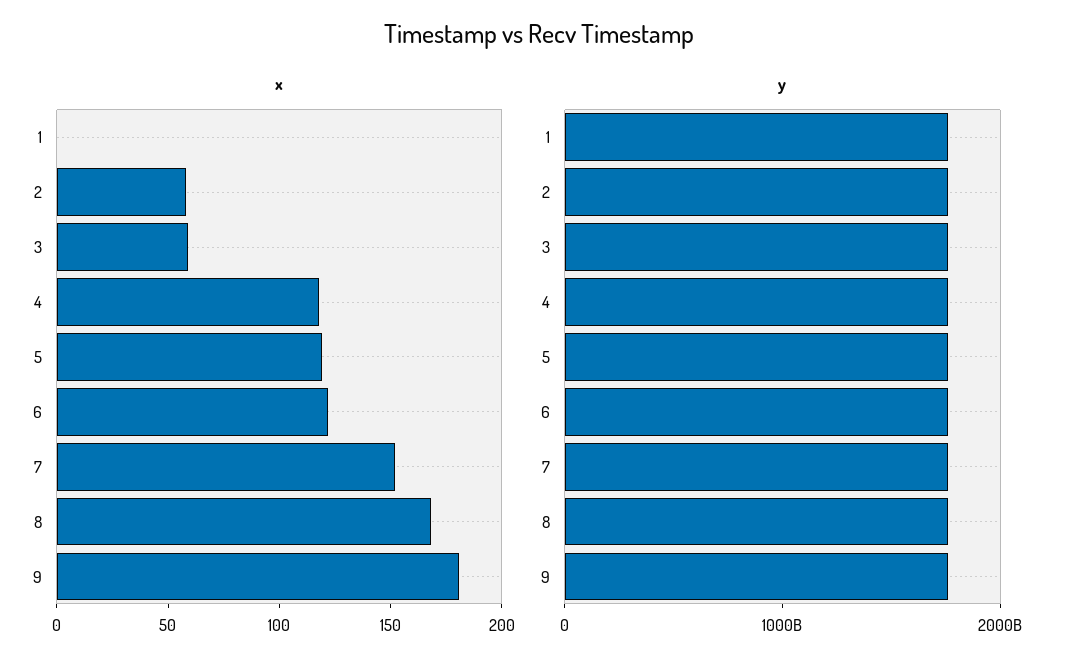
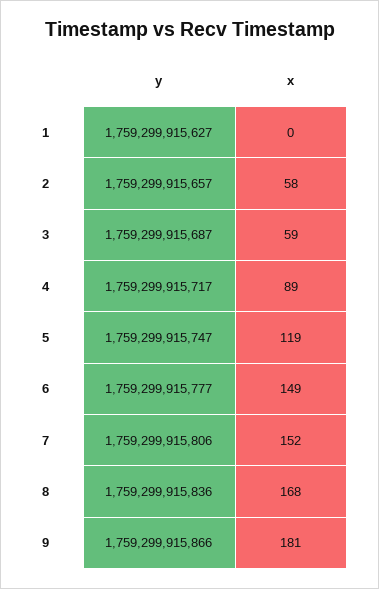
x, 4: 120 -> 89
x, 6: 120 -> 149

